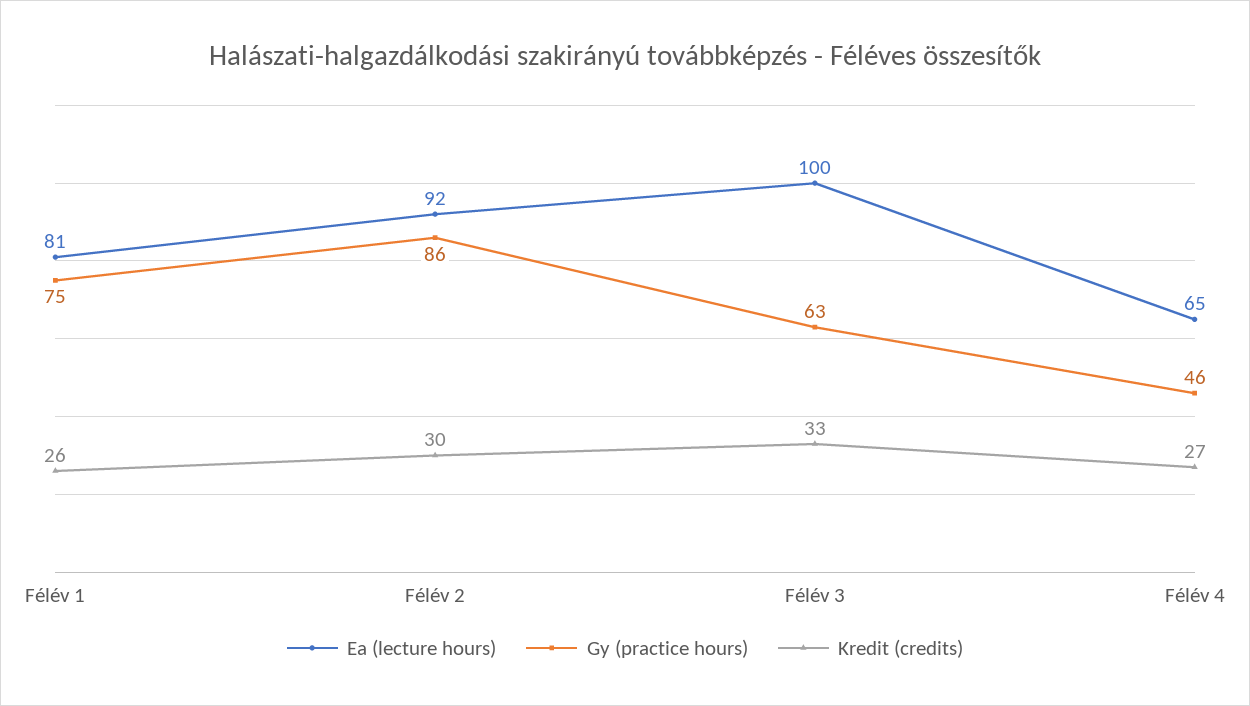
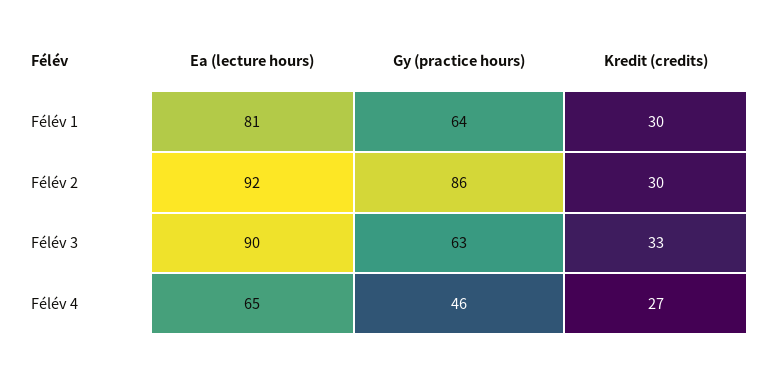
Gy (practice hours), Félév 1: 75 -> 64
Kredit (credits), Félév 1: 26 -> 30
Ea (lecture hours), Félév 3: 100 -> 90

